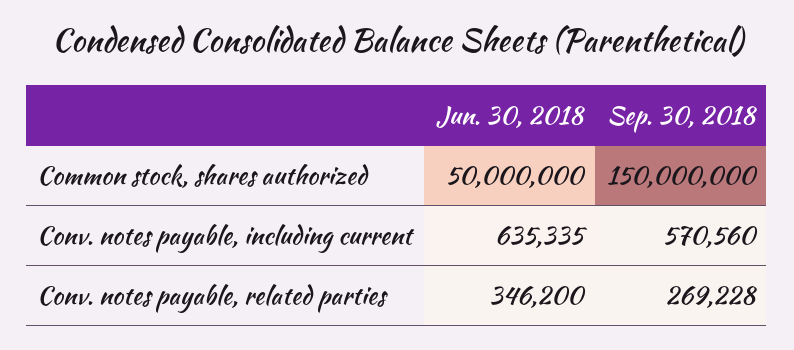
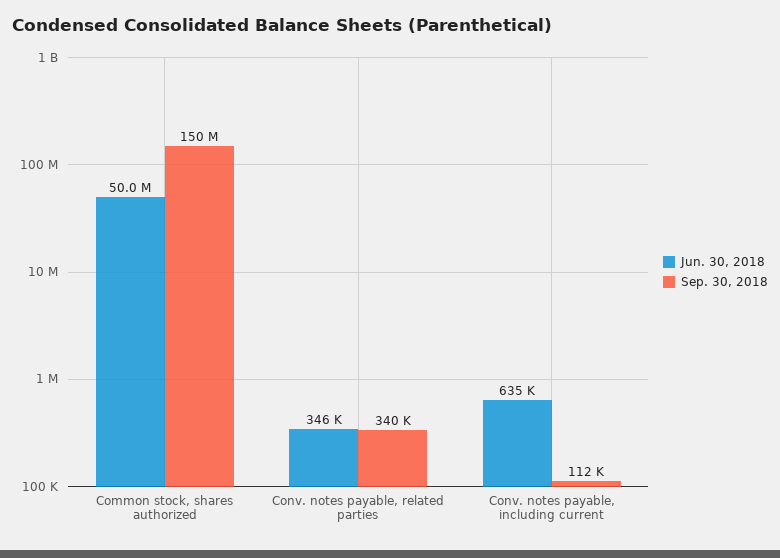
Sep. 30, 2018, Conv. notes payable, including current: 570560 -> 112000
Sep. 30, 2018, Conv. notes payable, related parties: 269228 -> 340000

